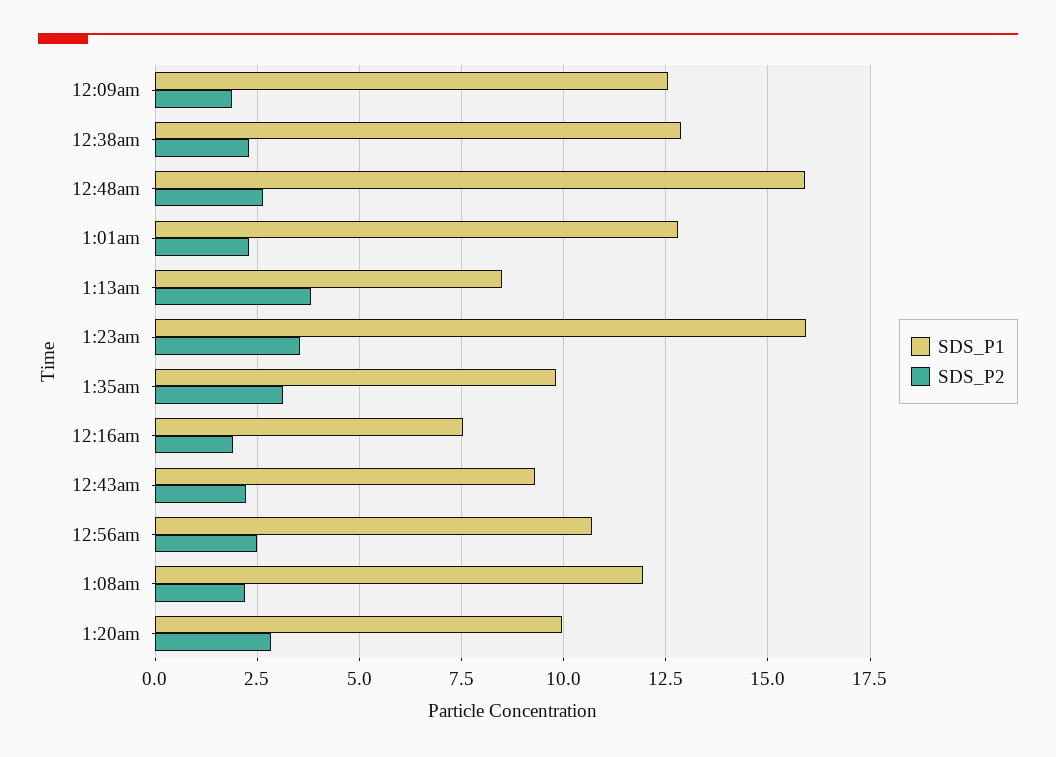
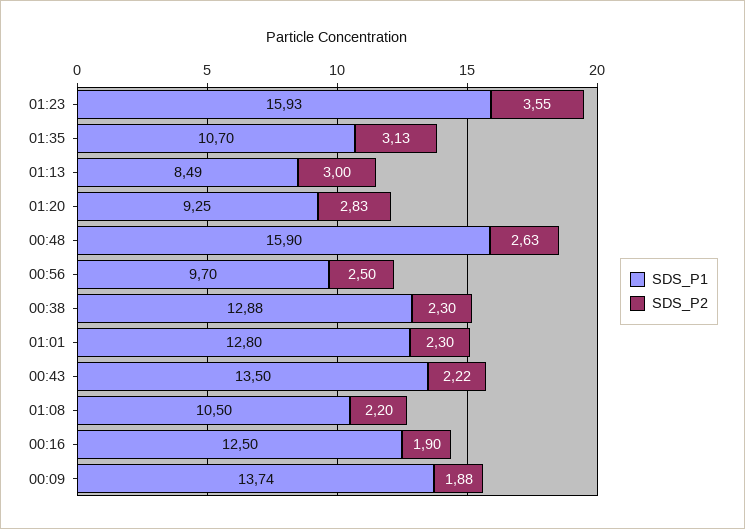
SDS_P1, 12:09am: 12.5 -> 13.74
SDS_P2, 1:13am: 3.75 -> 3
SDS_P1, 1:35am: 9.75 -> 10.7
SDS_P1, 12:16am: 7.5 -> 12.5
SDS_P1, 12:43am: 9.25 -> 13.5
SDS_P1, 12:56am: 10.75 -> 9.7
SDS_P1, 1:08am: 12 -> 10.5
SDS_P1, 1:20am: 10 -> 9.25

